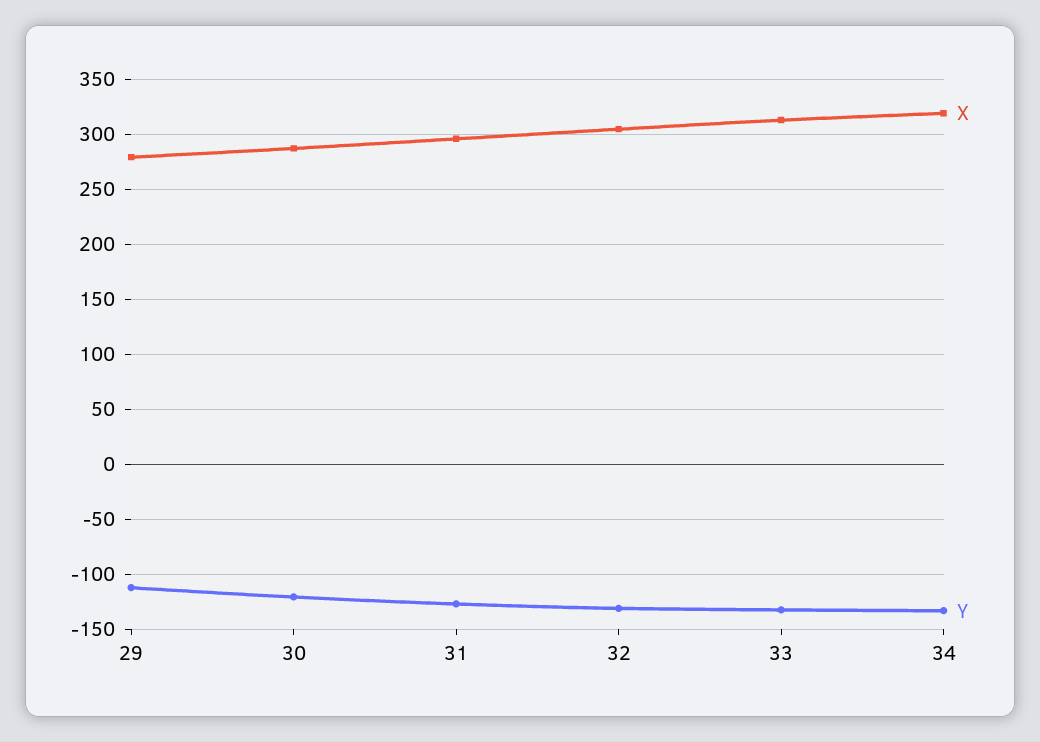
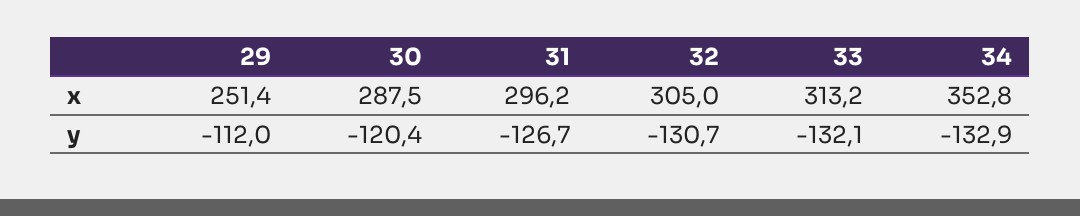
X, 29: 280 -> 251.4
X, 34: 320 -> 352.8

